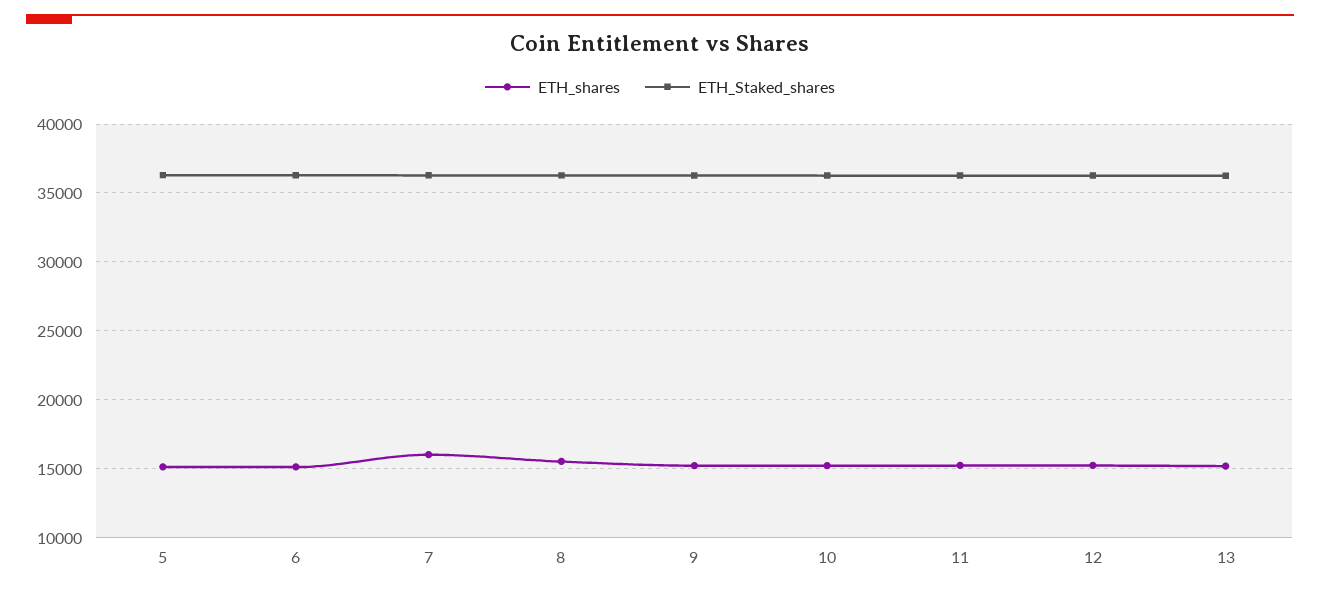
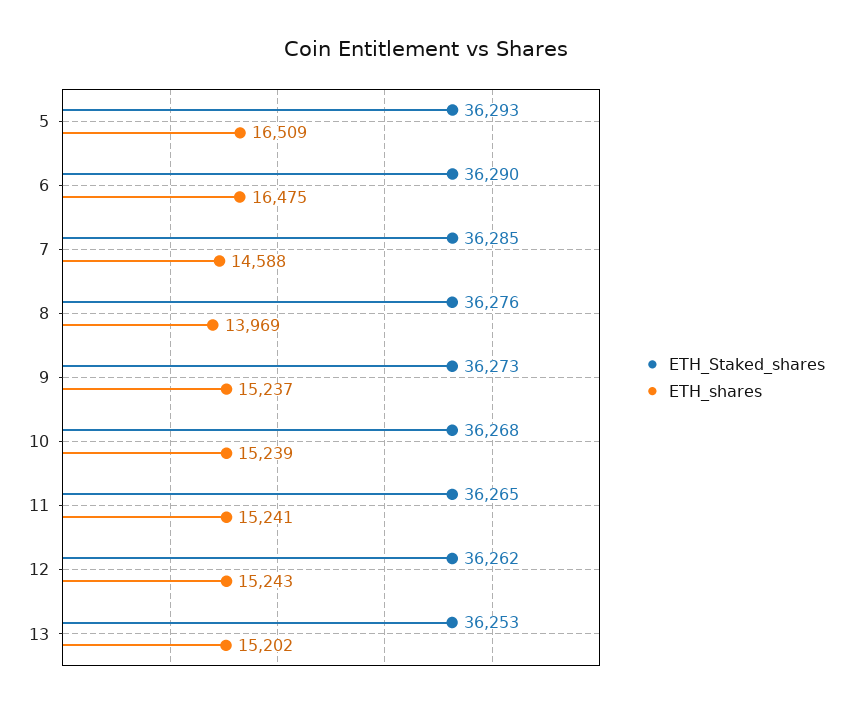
ETH_shares, 5: 15000 -> 16509
ETH_shares, 6: 15000 -> 16475
ETH_shares, 7: 16000 -> 14588
ETH_shares, 8: 15500 -> 13969

